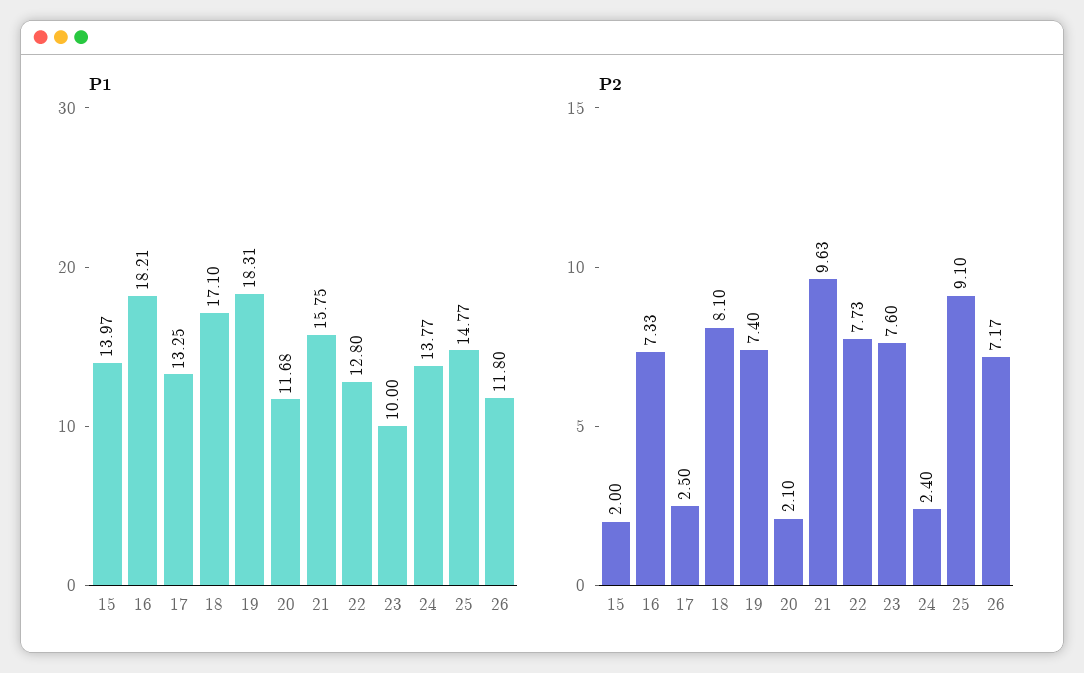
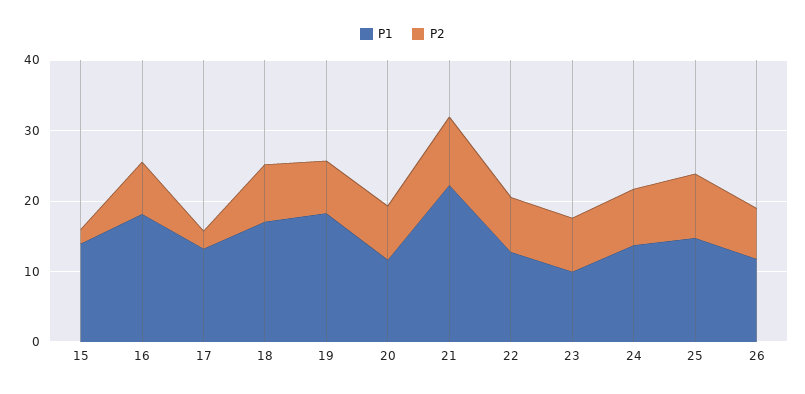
P1, 21: 15.75 -> 22
P2, 20: 2.1 -> 8
P2, 24: 2.4 -> 8

